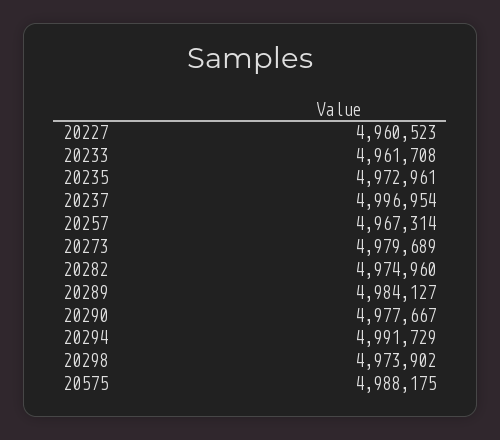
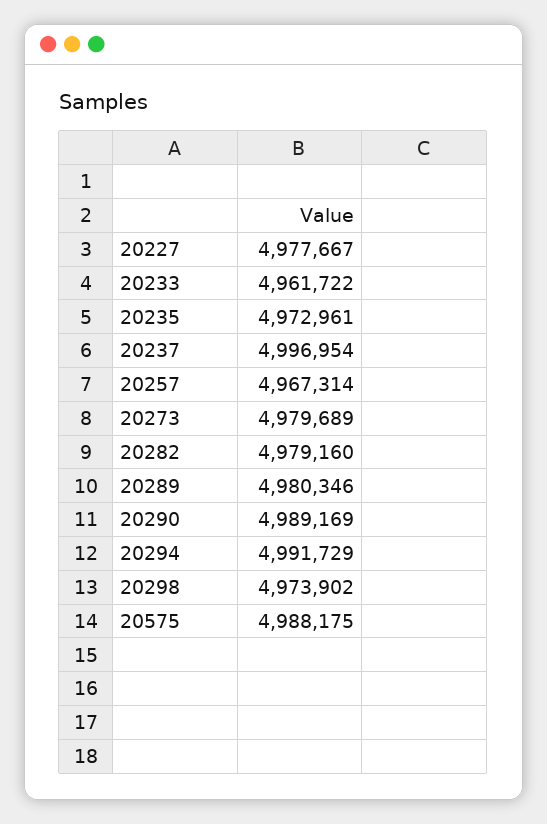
20227: 4960523 -> 4977667
20233: 4961708 -> 4961722
20282: 4974960 -> 4979160
20289: 4984127 -> 4980346
20290: 4977667 -> 4989169

